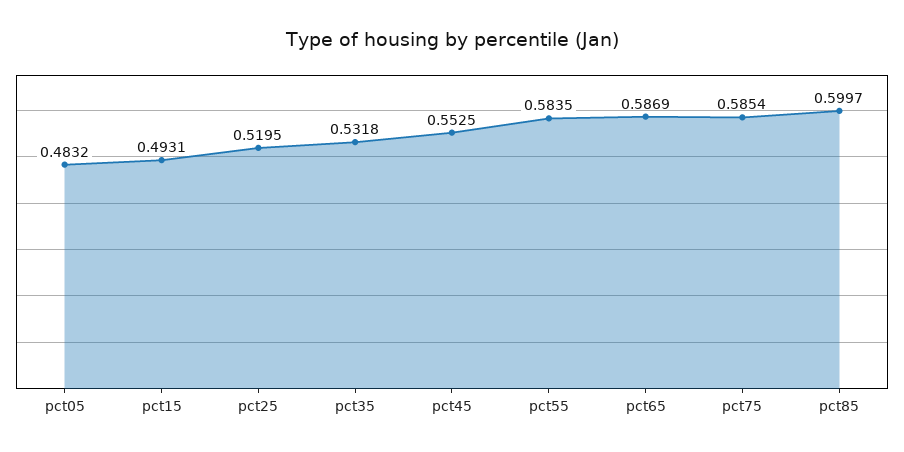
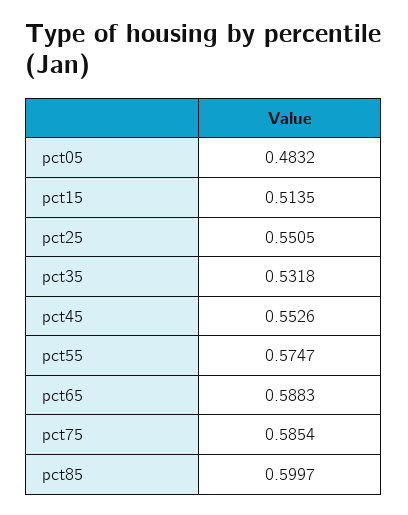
pct15: 0.4931 -> 0.5135
pct25: 0.5195 -> 0.5505
pct45: 0.5525 -> 0.5526
pct55: 0.5835 -> 0.5747
pct65: 0.5869 -> 0.5883

